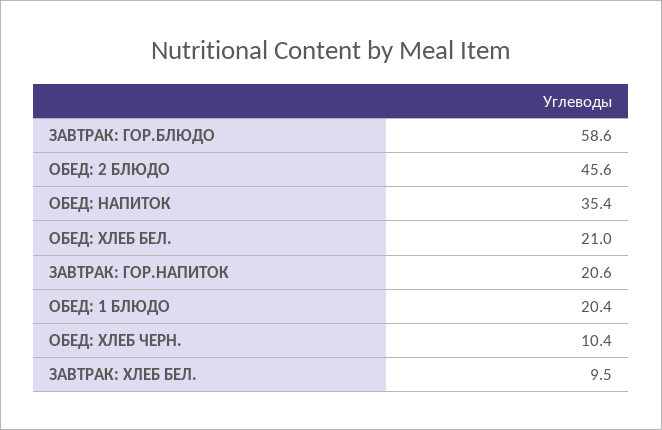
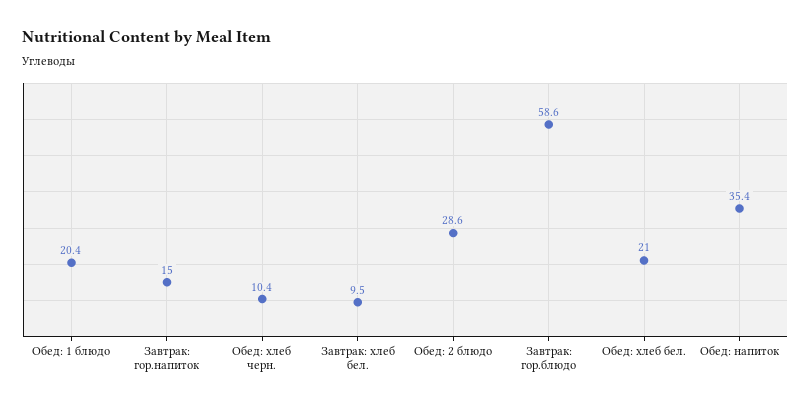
ОБЕД: 2 БЛЮДО: 45.6 -> 28.6
ЗАВТРАК: ГОР.НАПИТОК: 20.6 -> 15

